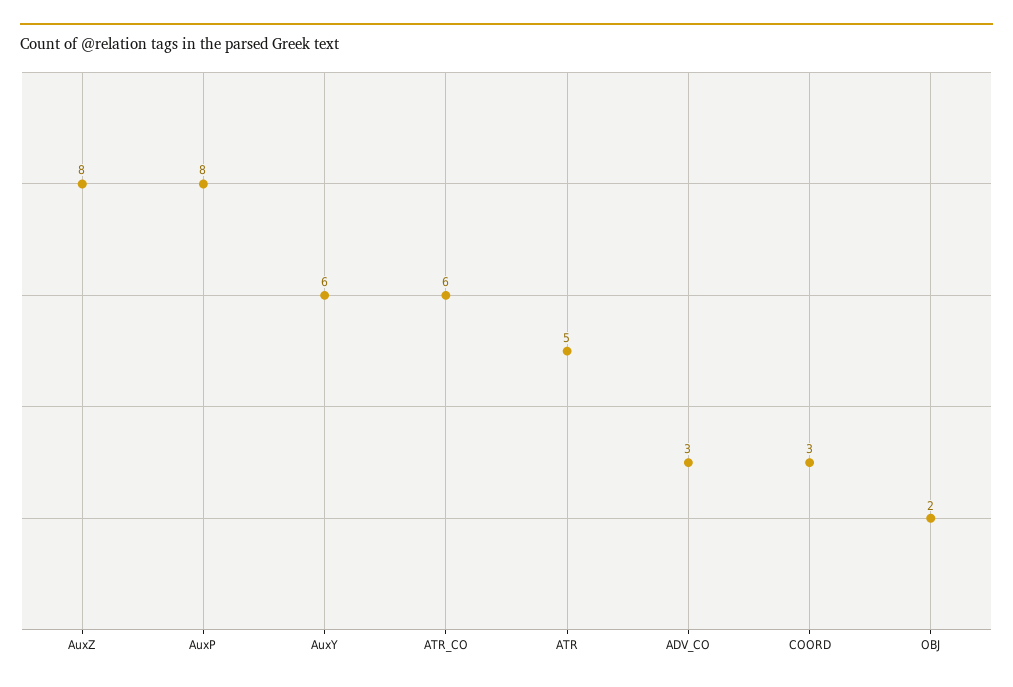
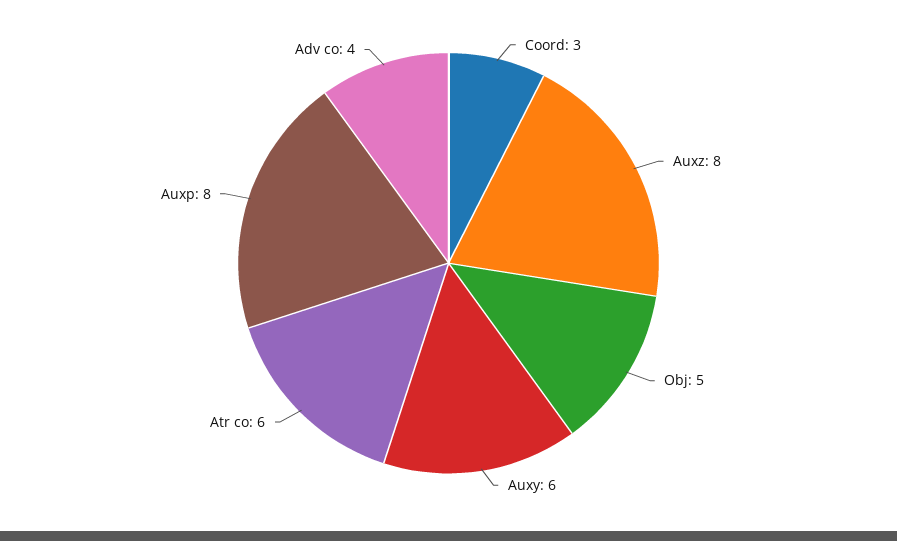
ATR: 5 -> none
ADV_CO: 3 -> 4
OBJ: 2 -> 5

